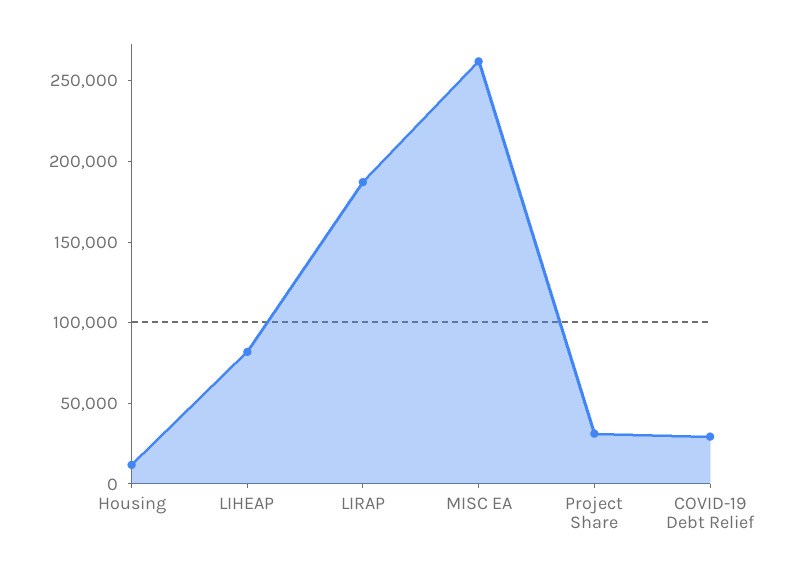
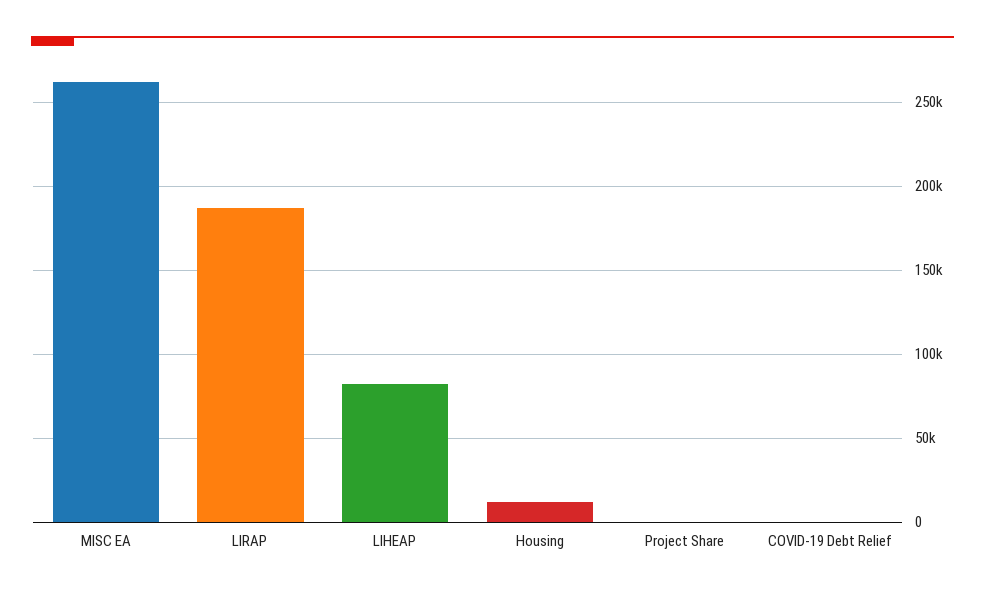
Project Share: 30000 -> 0
COVID-19 Debt Relief: 30000 -> 0

